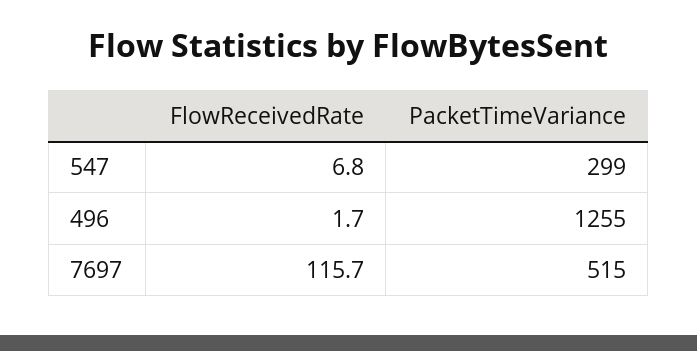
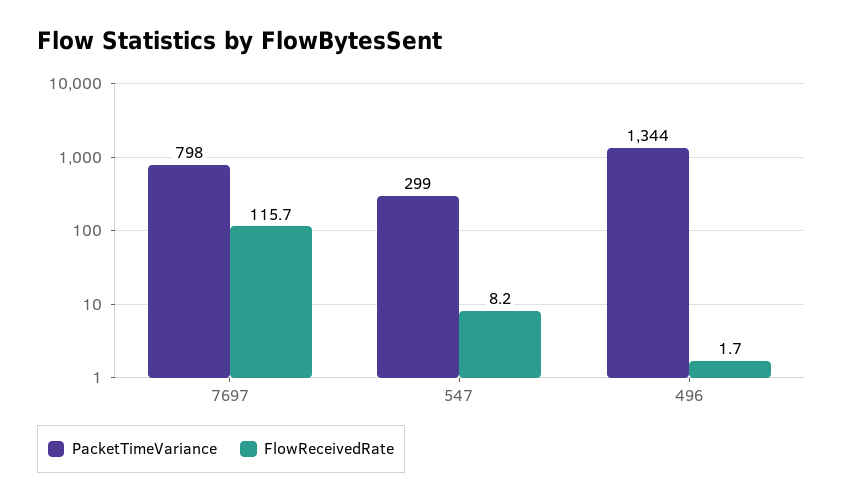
FlowReceivedRate, 547: 6.8 -> 8.2
PacketTimeVariance, 496: 1255 -> 1344
PacketTimeVariance, 7697: 515 -> 798

